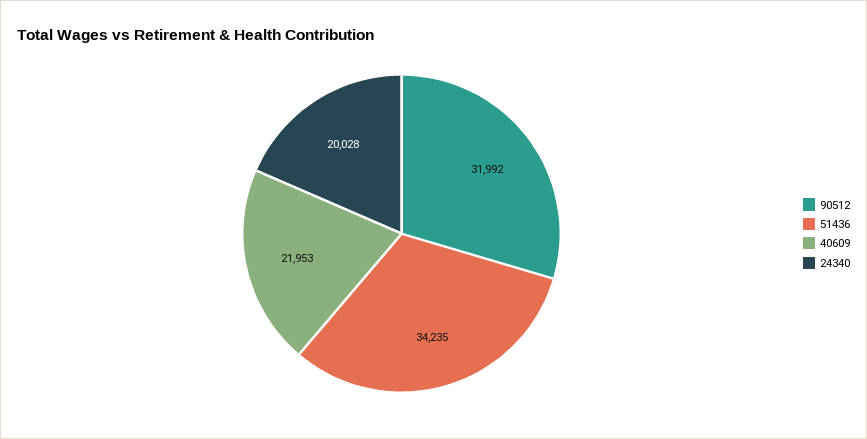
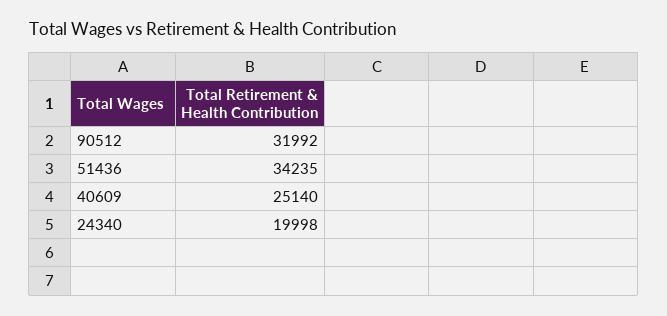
40609: 21953 -> 25140
24340: 20028 -> 19998

